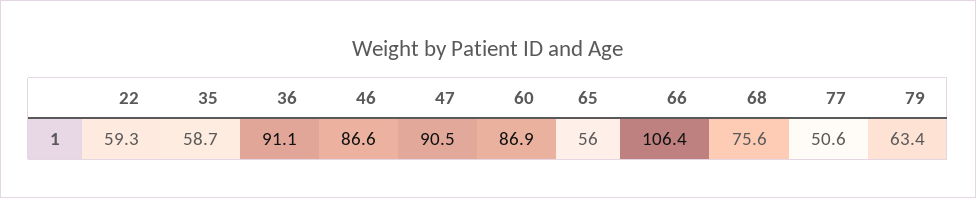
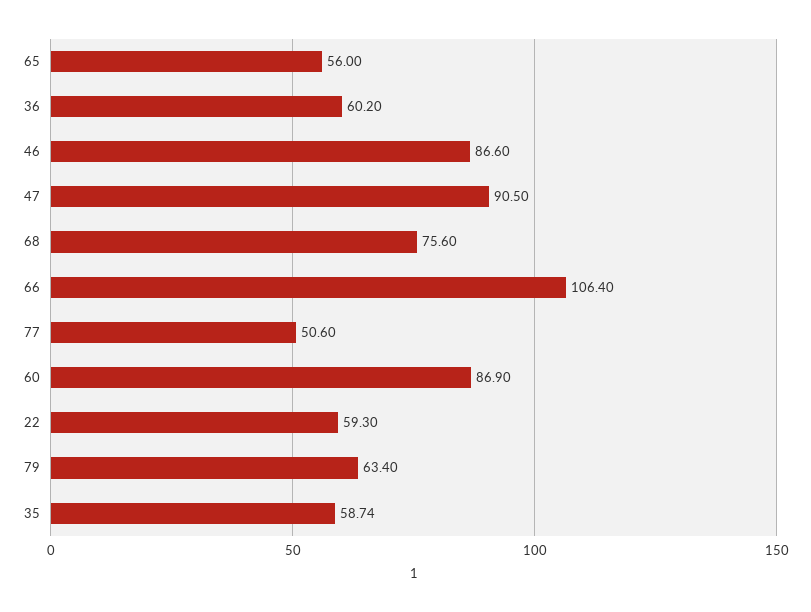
36: 91.1 -> 60.2

